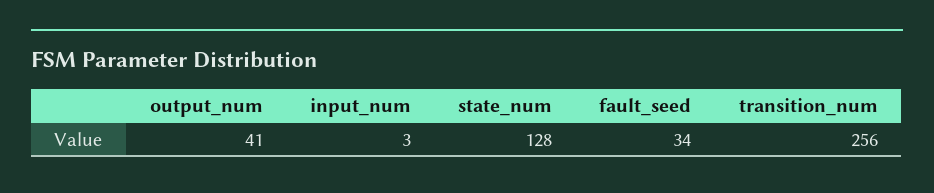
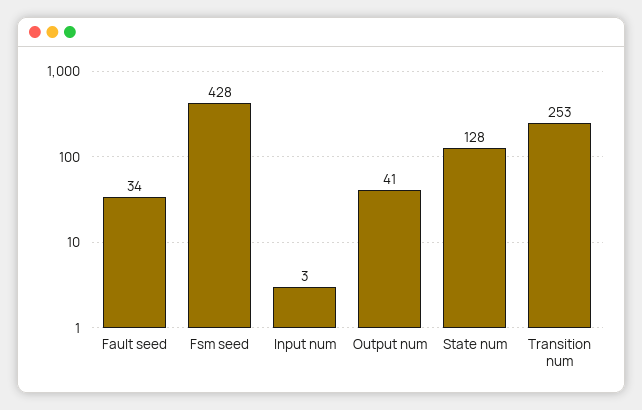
transition_num: 256 -> 253
Fsm seed: none -> 428

